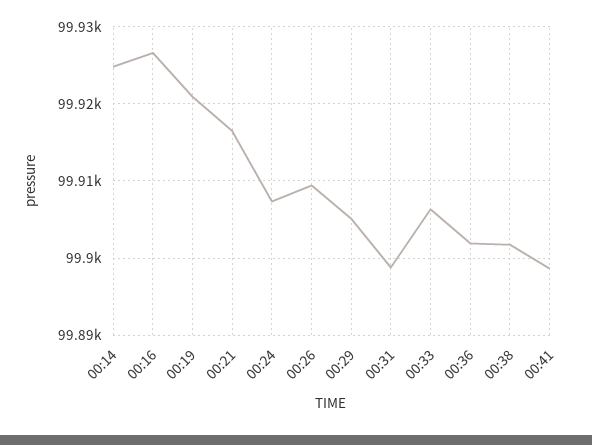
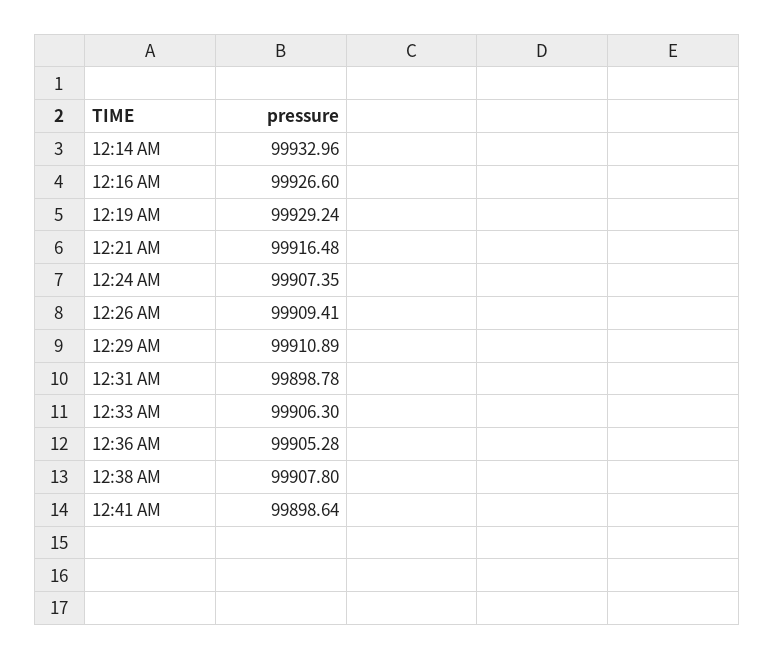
00:14: 99925 -> 99932.96
00:19: 99921 -> 99929.24
00:29: 99905 -> 99910.89
00:36: 99902 -> 99905.28
00:38: 99902 -> 99907.8

